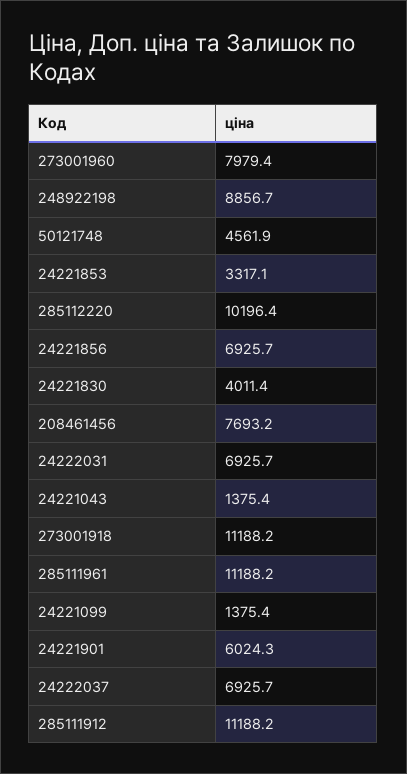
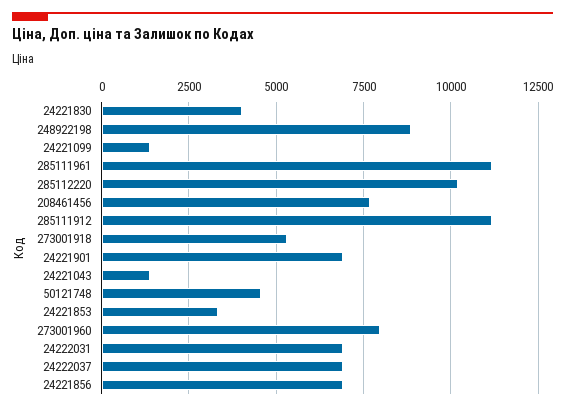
273001918: 11188.2 -> 5250
24221901: 6024.3 -> 7000

